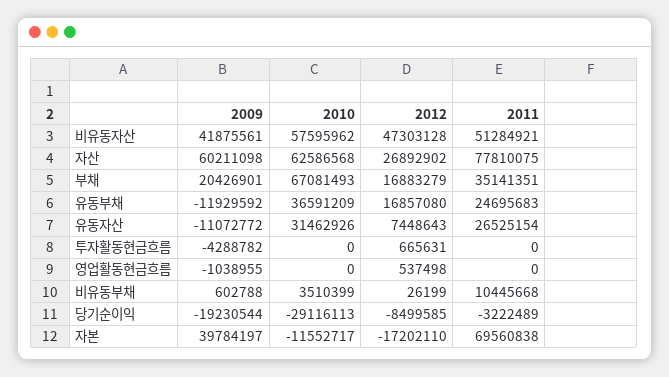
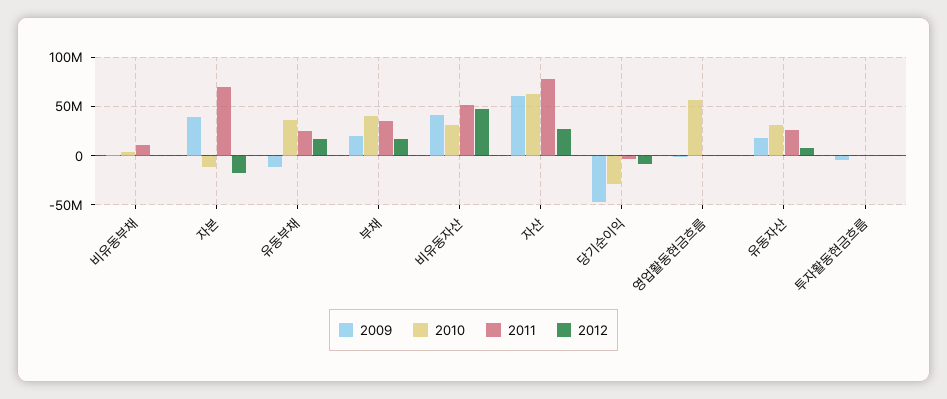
2010, 비유동자산: 57595962 -> 30000000
2010, 부채: 67081493 -> 40000000
2009, 유동자산: -11072772 -> 20000000
2010, 영업활동현금흐름: 0 -> 60000000
2009, 당기순이익: -19230544 -> -50000000

